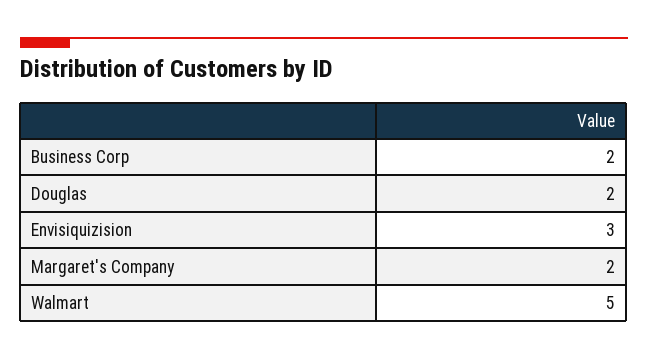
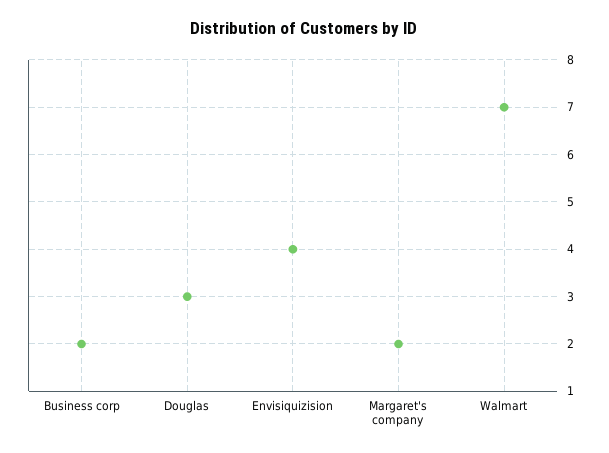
Douglas: 2 -> 3
Envisiquizision: 3 -> 4
Walmart: 5 -> 7

